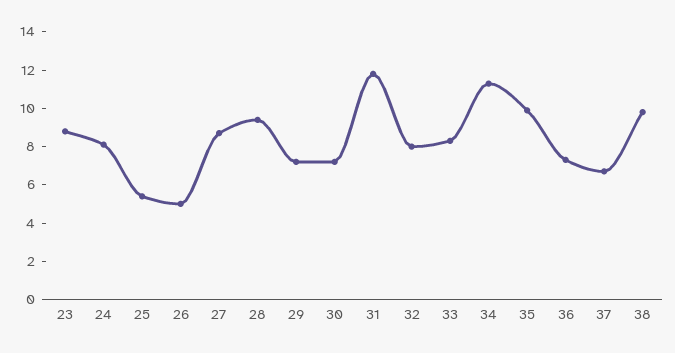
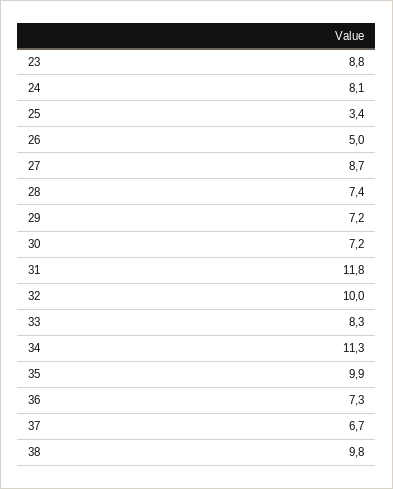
25: 5.5 -> 3.4
28: 9.5 -> 7.4
32: 8 -> 10

